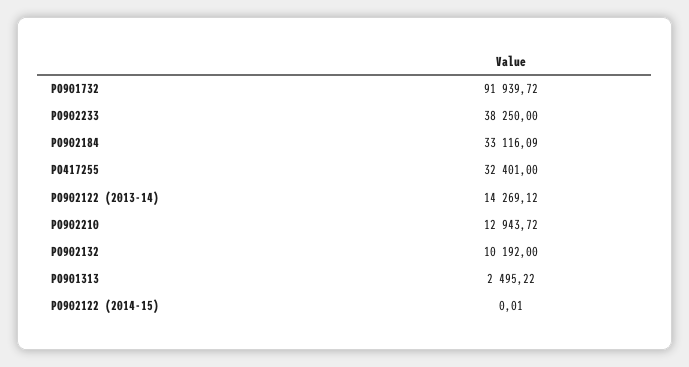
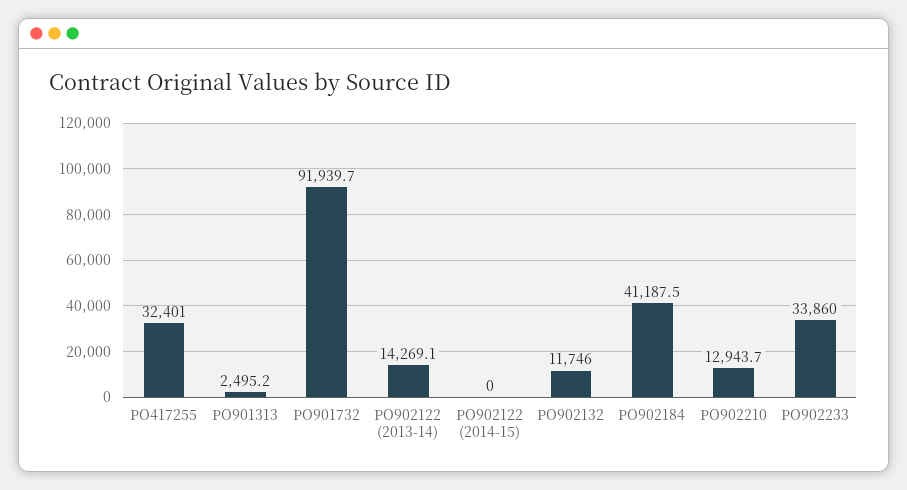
PO902233: 38250 -> 33860
PO902184: 33116.09 -> 41187.5
PO902132: 10192 -> 11746

